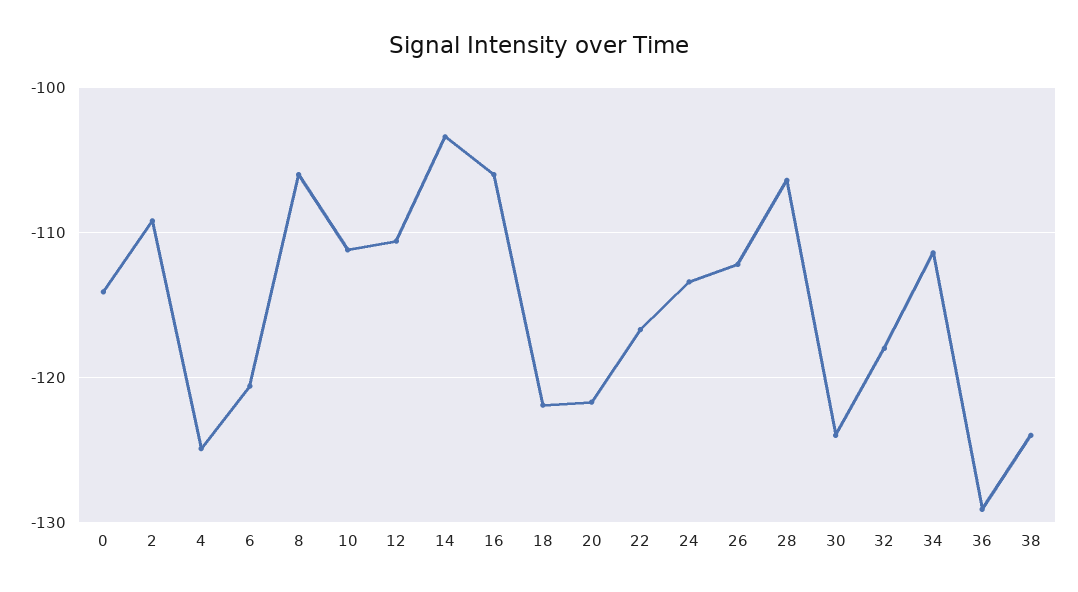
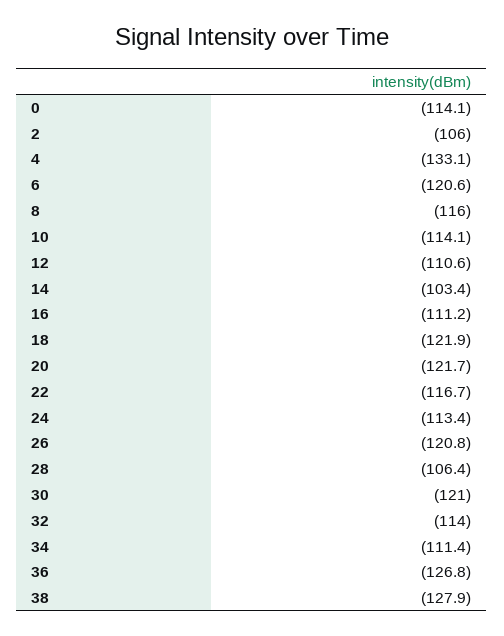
2: -109 -> -106
4: -125 -> -133.1
8: -106 -> -116
10: -111 -> -114.1
16: -106 -> -111.2
26: -112 -> -120.8
30: -124 -> -121
32: -118 -> -114
36: -129 -> -126.8
38: -124 -> -127.9

